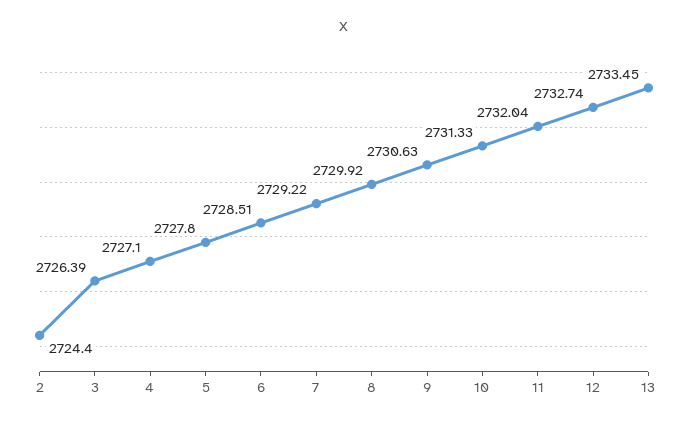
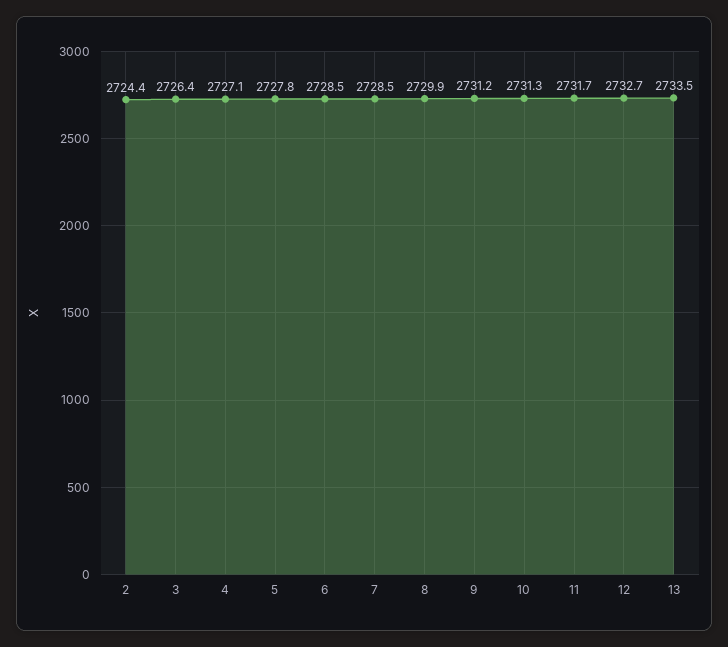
7: 2729.22 -> 2728.5
9: 2730.63 -> 2731.2
11: 2732.04 -> 2731.7

